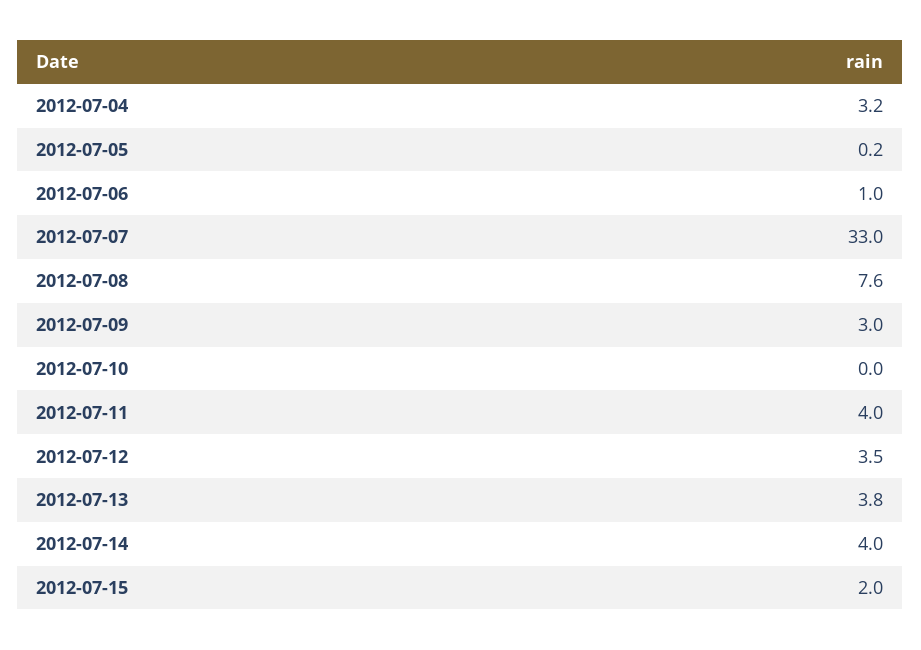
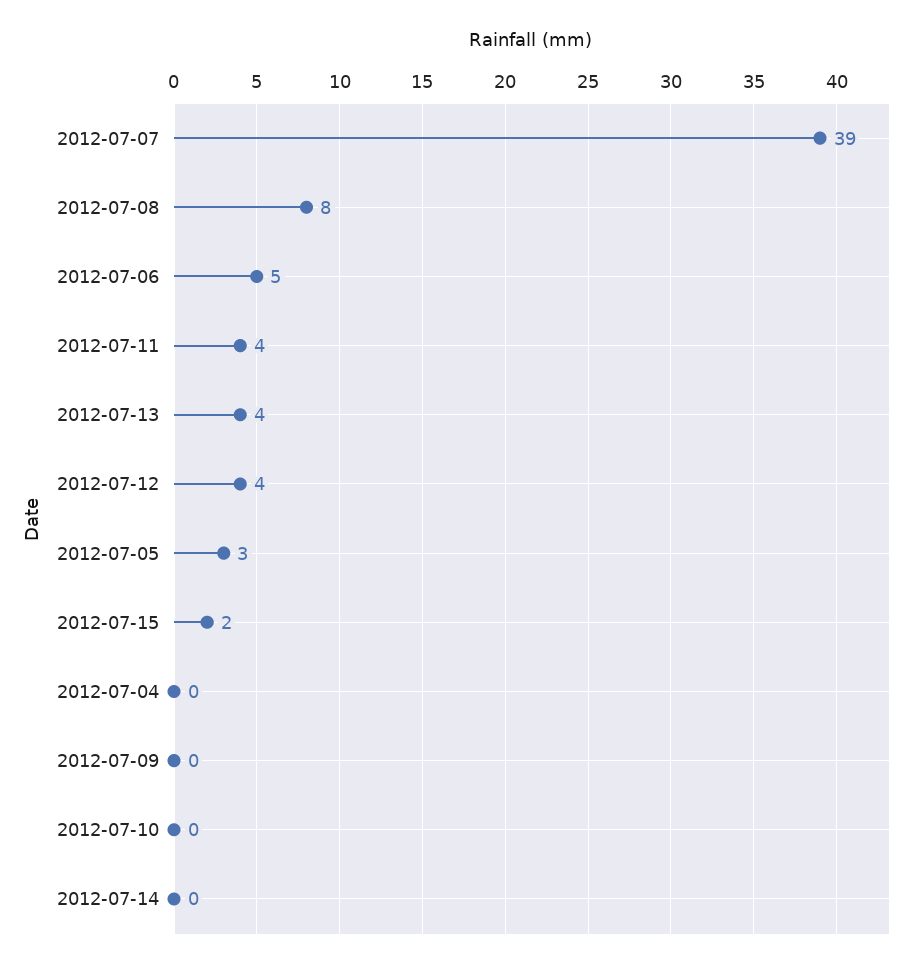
2012-07-04: 3.2 -> 0
2012-07-05: 0.2 -> 3
2012-07-06: 1 -> 5
2012-07-07: 33 -> 39
2012-07-09: 3 -> 0
2012-07-14: 4 -> 0

